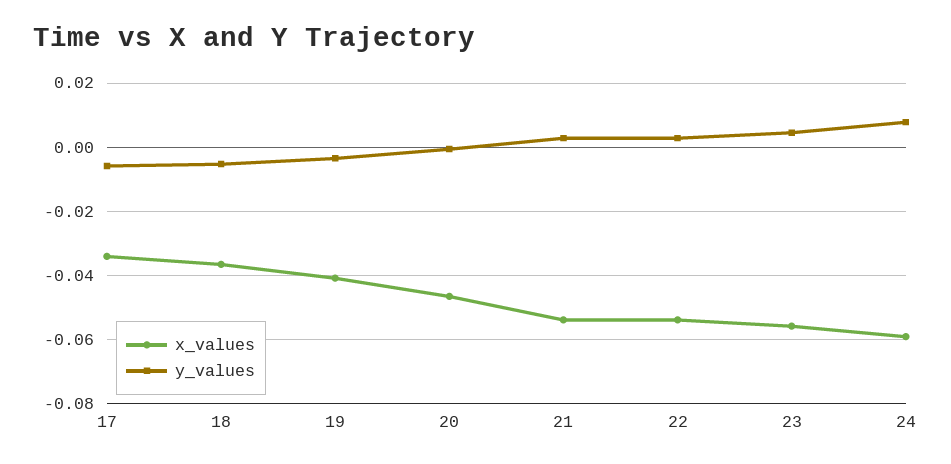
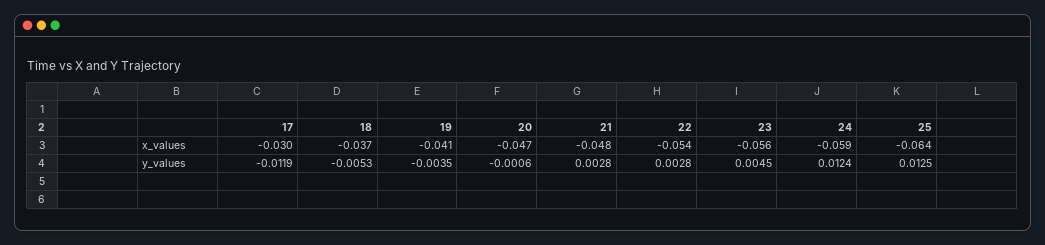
x_values, 17: -0.034 -> -0.03
y_values, 17: -0.006 -> -0.0119
x_values, 21: -0.054 -> -0.048
y_values, 24: 0.008 -> 0.0124
x_values, 25: none -> -0.064
y_values, 25: none -> 0.0125

